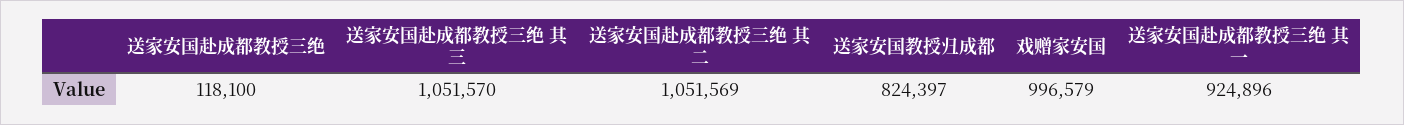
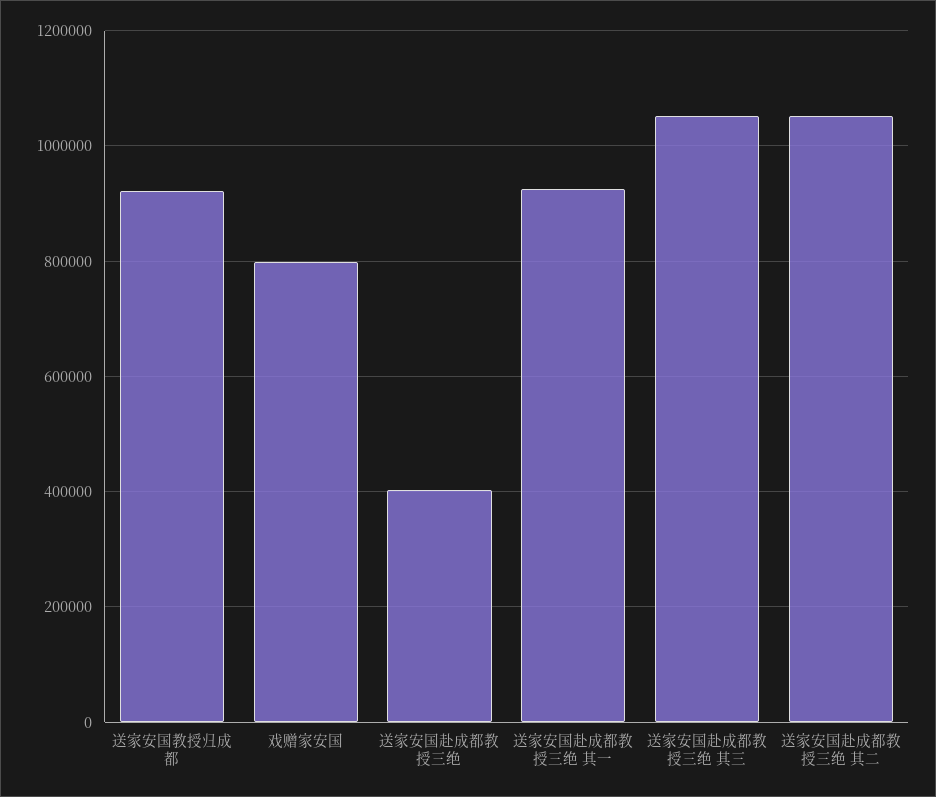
送家安国赴成都教授三绝: 118100 -> 400000
送家安国教授归成都: 824397 -> 920000
戏赠家安国: 996579 -> 800000

